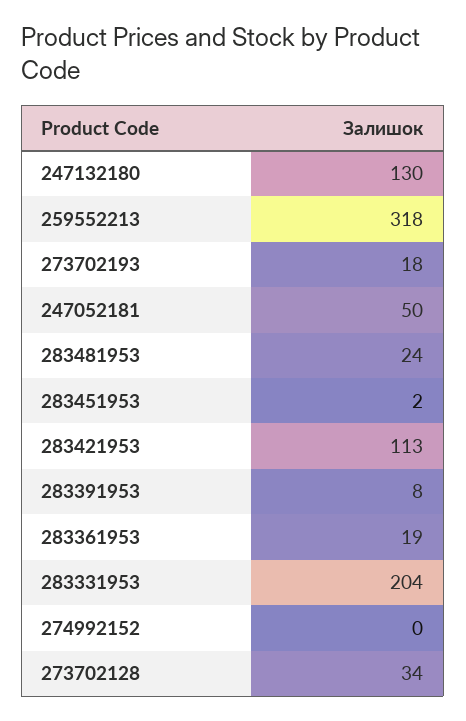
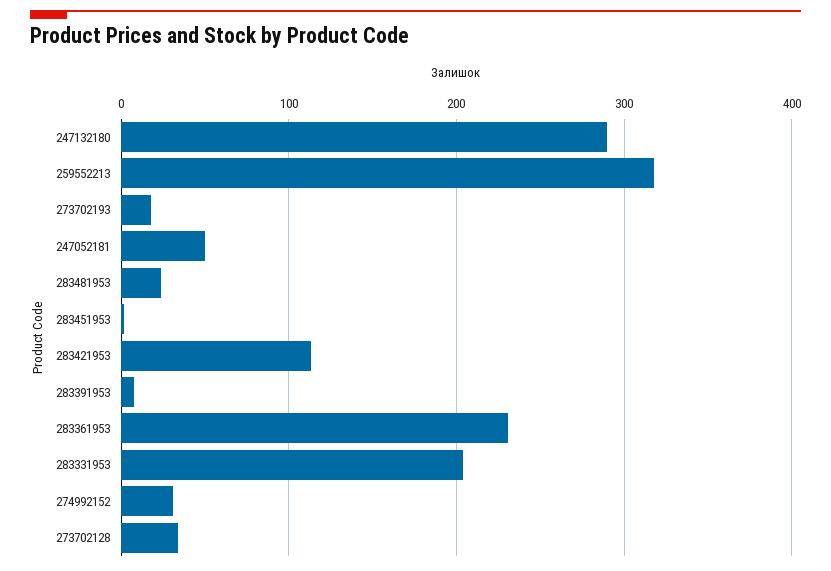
247132180: 130 -> 290
283361953: 19 -> 230
274992152: 0 -> 30

